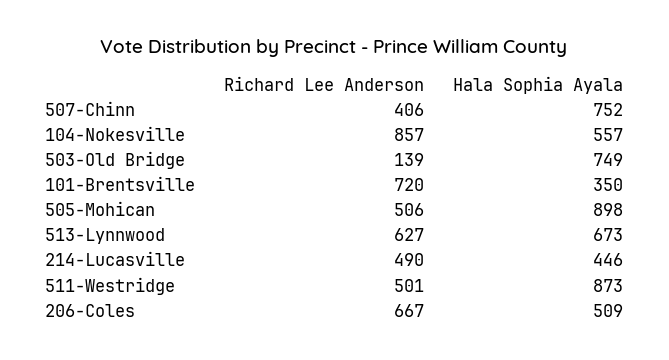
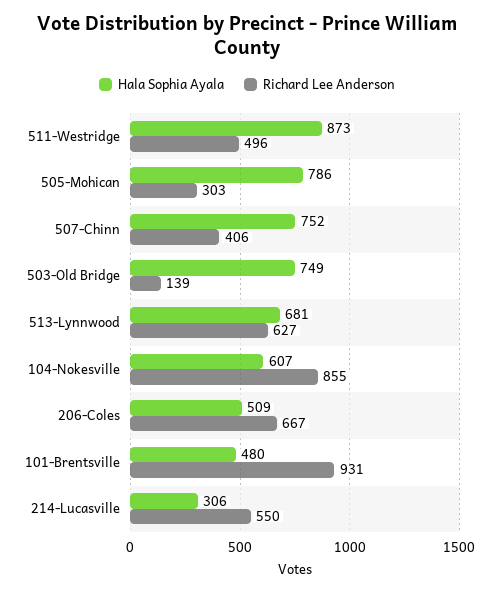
Richard Lee Anderson, 104-Nokesville: 857 -> 855
Hala Sophia Ayala, 104-Nokesville: 557 -> 607
Richard Lee Anderson, 101-Brentsville: 720 -> 931
Hala Sophia Ayala, 101-Brentsville: 350 -> 480
Richard Lee Anderson, 505-Mohican: 506 -> 303
Hala Sophia Ayala, 505-Mohican: 898 -> 786
Hala Sophia Ayala, 513-Lynnwood: 673 -> 681
Richard Lee Anderson, 214-Lucasville: 490 -> 550
Hala Sophia Ayala, 214-Lucasville: 446 -> 306
Richard Lee Anderson, 511-Westridge: 501 -> 496

